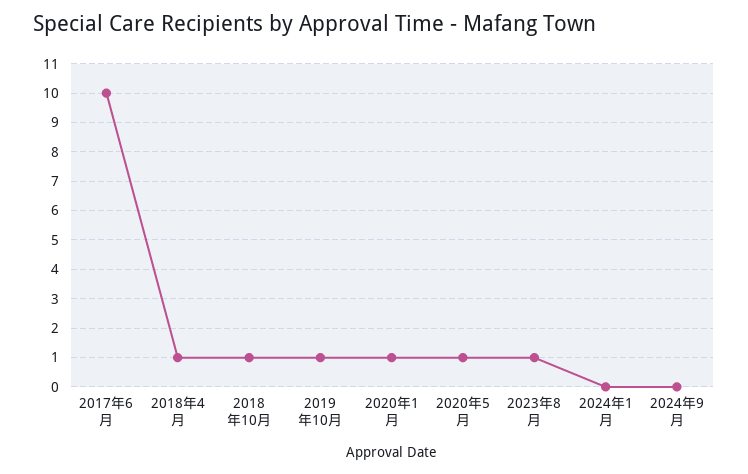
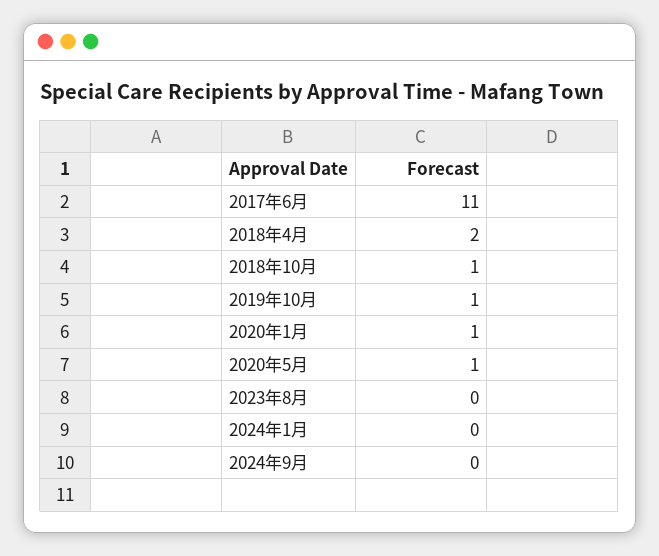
2017年6月: 10 -> 11
2018年4月: 1 -> 2
2023年8月: 1 -> 0

